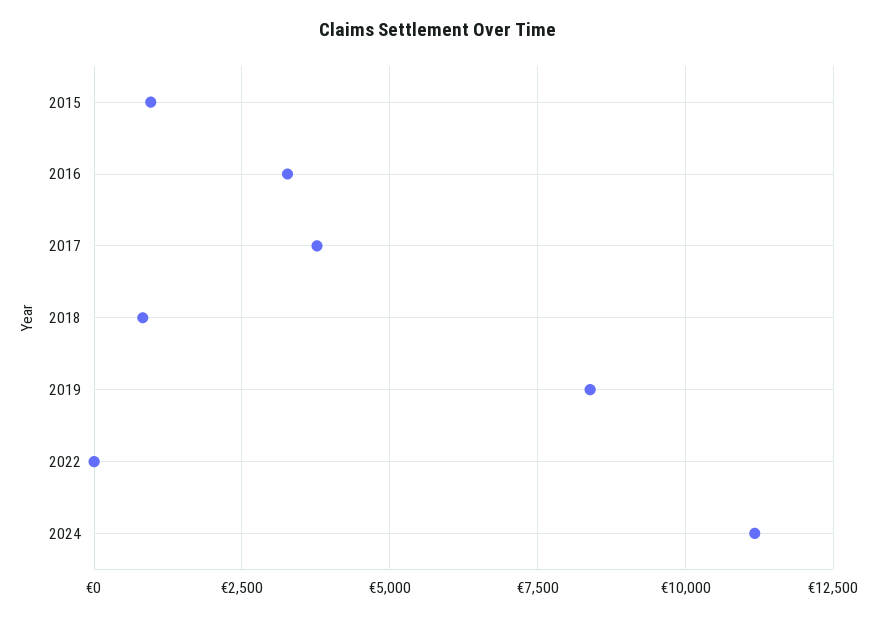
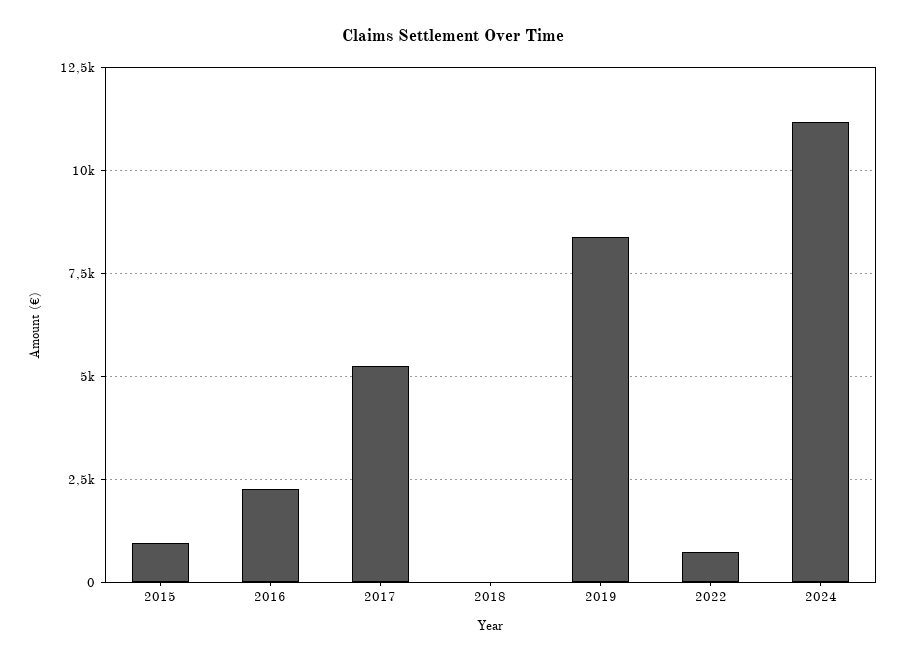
2016: 3250 -> 2250
2017: 3750 -> 5250
2018: 750 -> 0
2022: 0 -> 750

